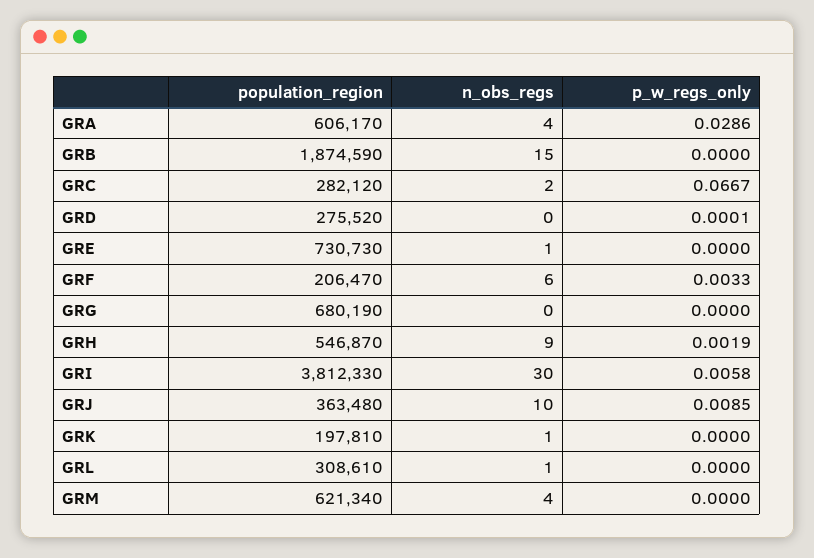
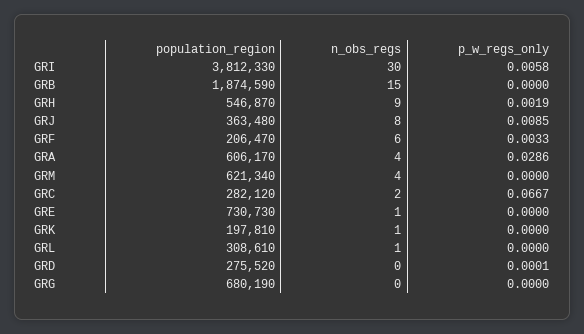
n_obs_regs, GRJ: 10 -> 8

